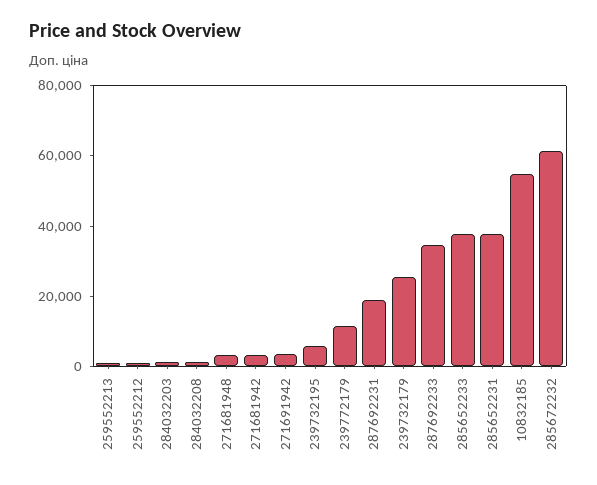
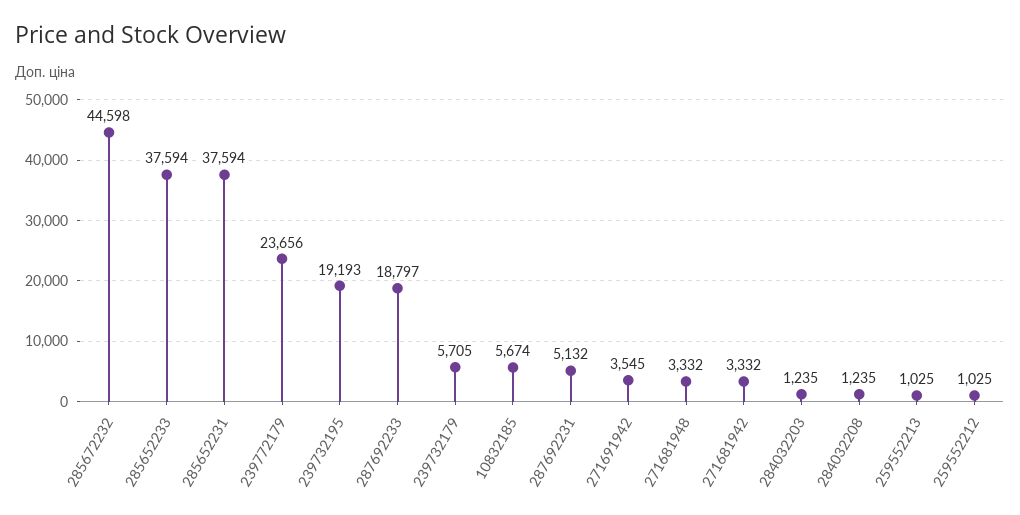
239732195: 5000 -> 19193
239772179: 10000 -> 23656
287692231: 20000 -> 5132
239732179: 25000 -> 5705
287692233: 35000 -> 18797
10832185: 55000 -> 5674
285672232: 60000 -> 44598

